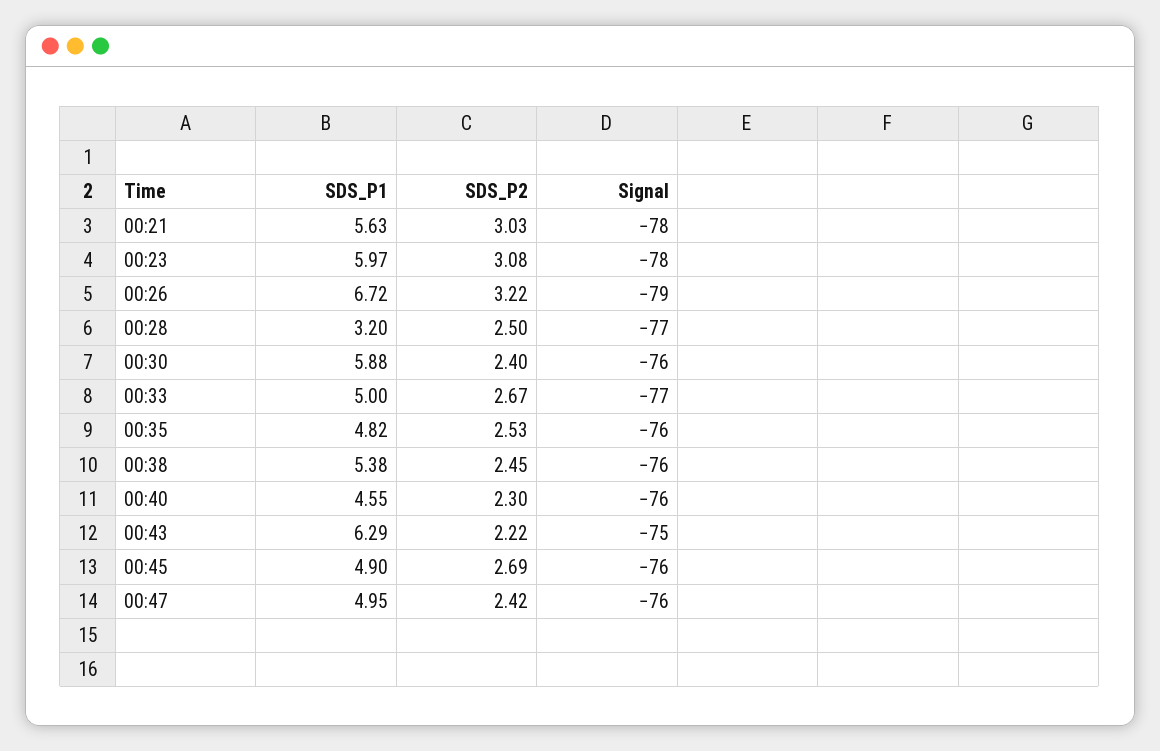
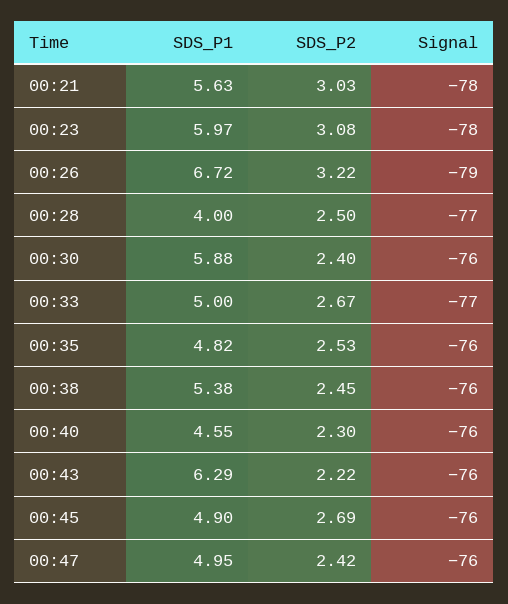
SDS_P1, 00:28: 3.2 -> 4
Signal, 00:43: -75 -> -76

